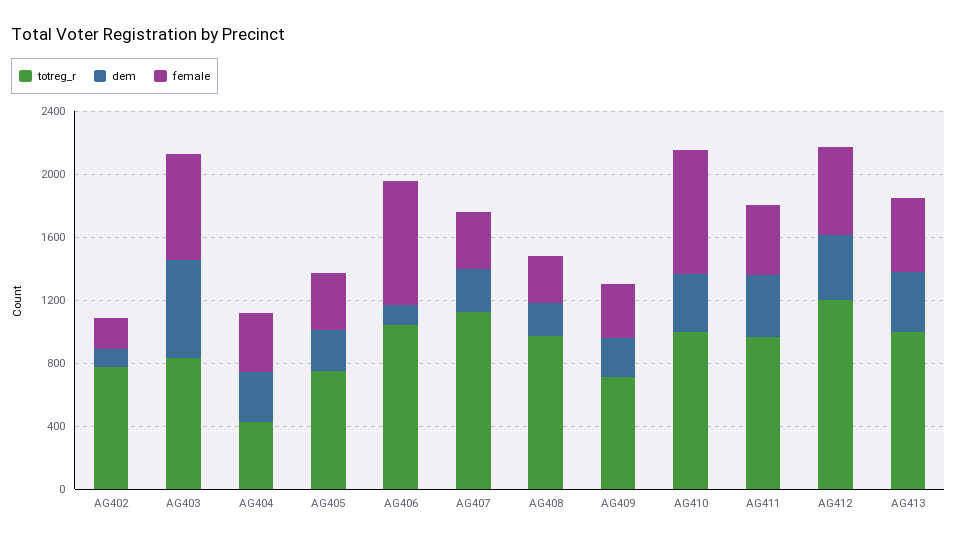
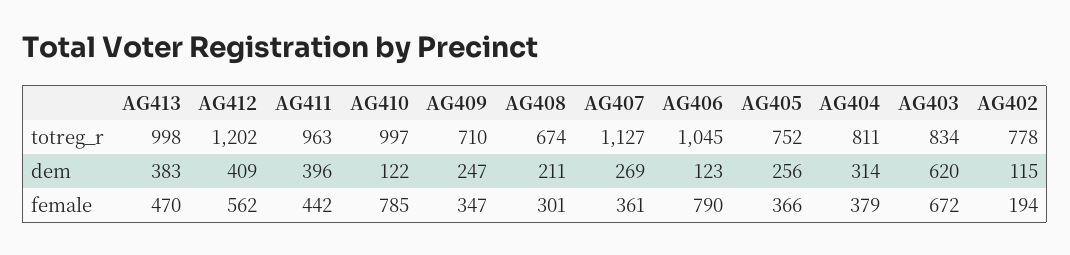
totreg_r, AG404: 400 -> 811
totreg_r, AG408: 1000 -> 674
dem, AG410: 400 -> 122

